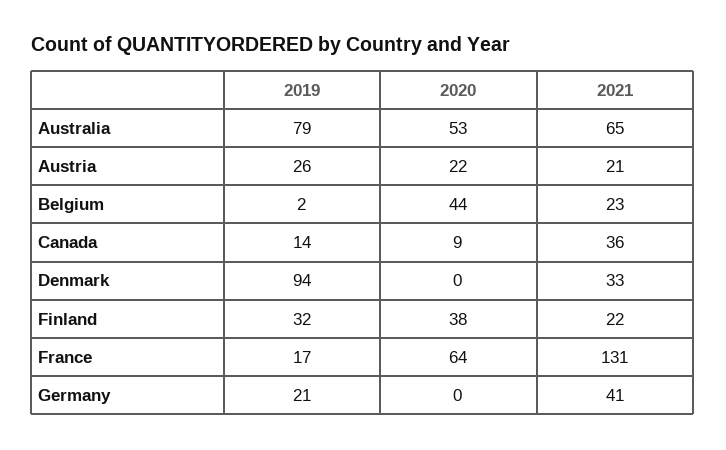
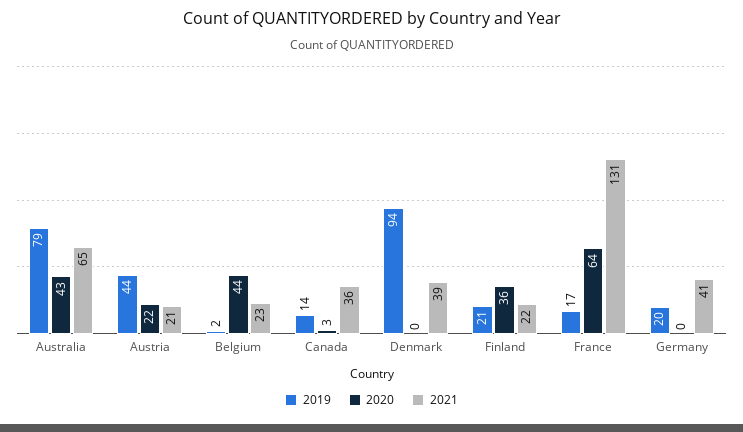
2020, Australia: 53 -> 43
2019, Austria: 26 -> 44
2020, Canada: 9 -> 3
2021, Denmark: 33 -> 39
2019, Finland: 32 -> 21
2020, Finland: 38 -> 36
2019, Germany: 21 -> 20

